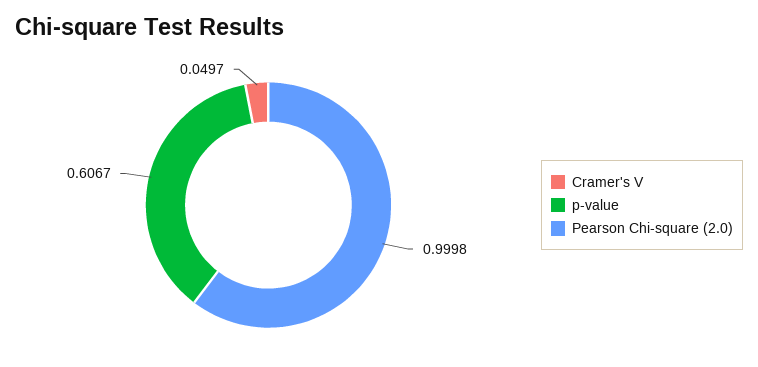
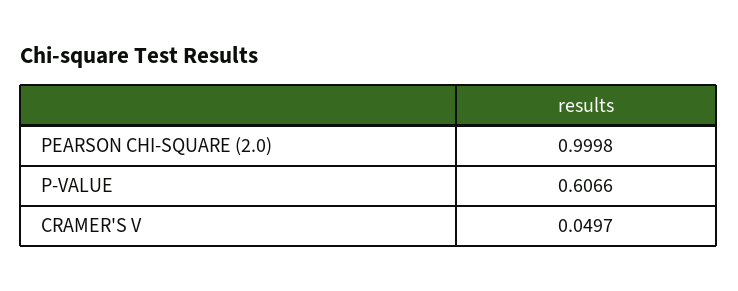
p-value: 0.6067 -> 0.6066

